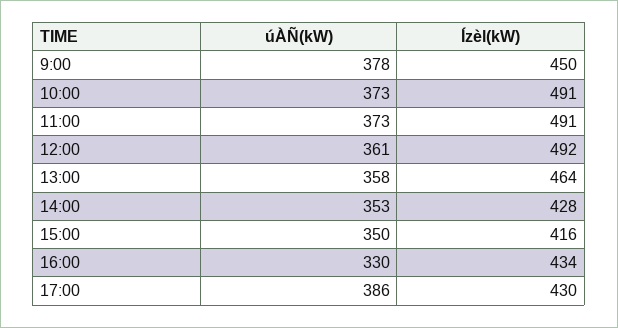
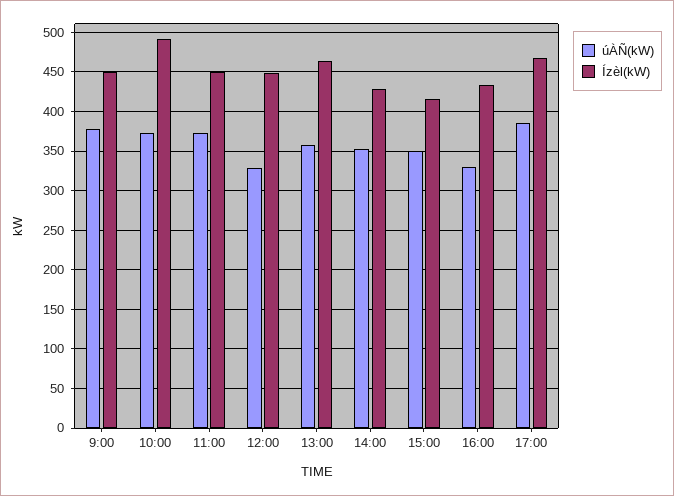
Ízèl(kW), 11:00: 491 -> 450
úÀÑ(kW), 12:00: 361 -> 330
Ízèl(kW), 12:00: 492 -> 450
Ízèl(kW), 17:00: 430 -> 470

